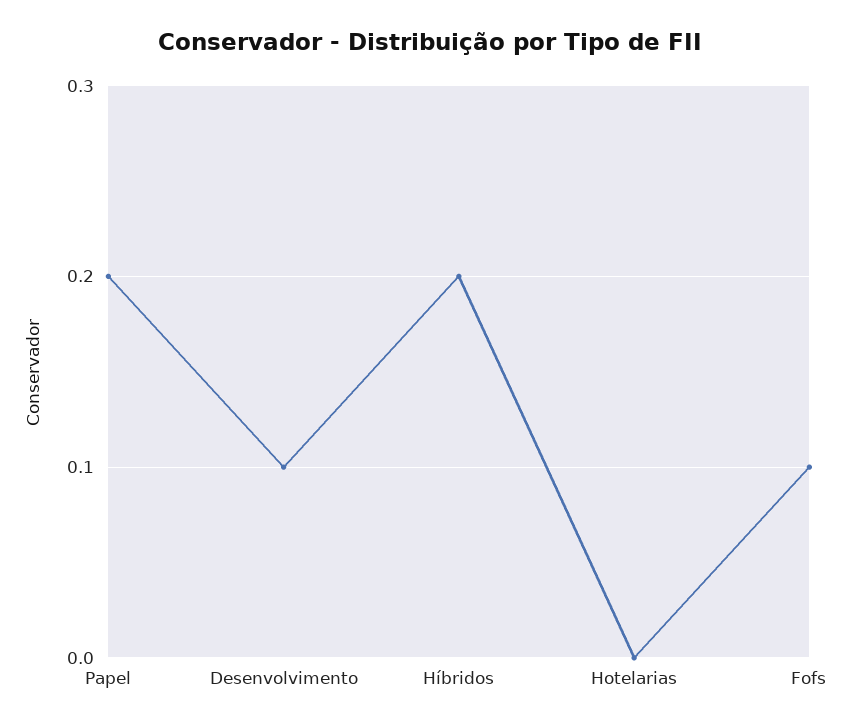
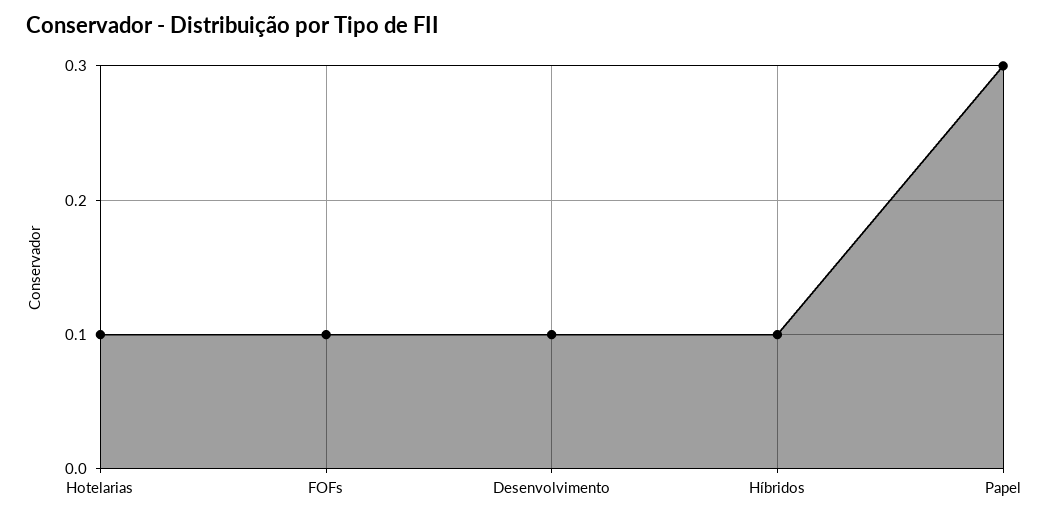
Papel: 0.2 -> 0.3
Híbridos: 0.2 -> 0.1
Hotelarias: 0 -> 0.1

